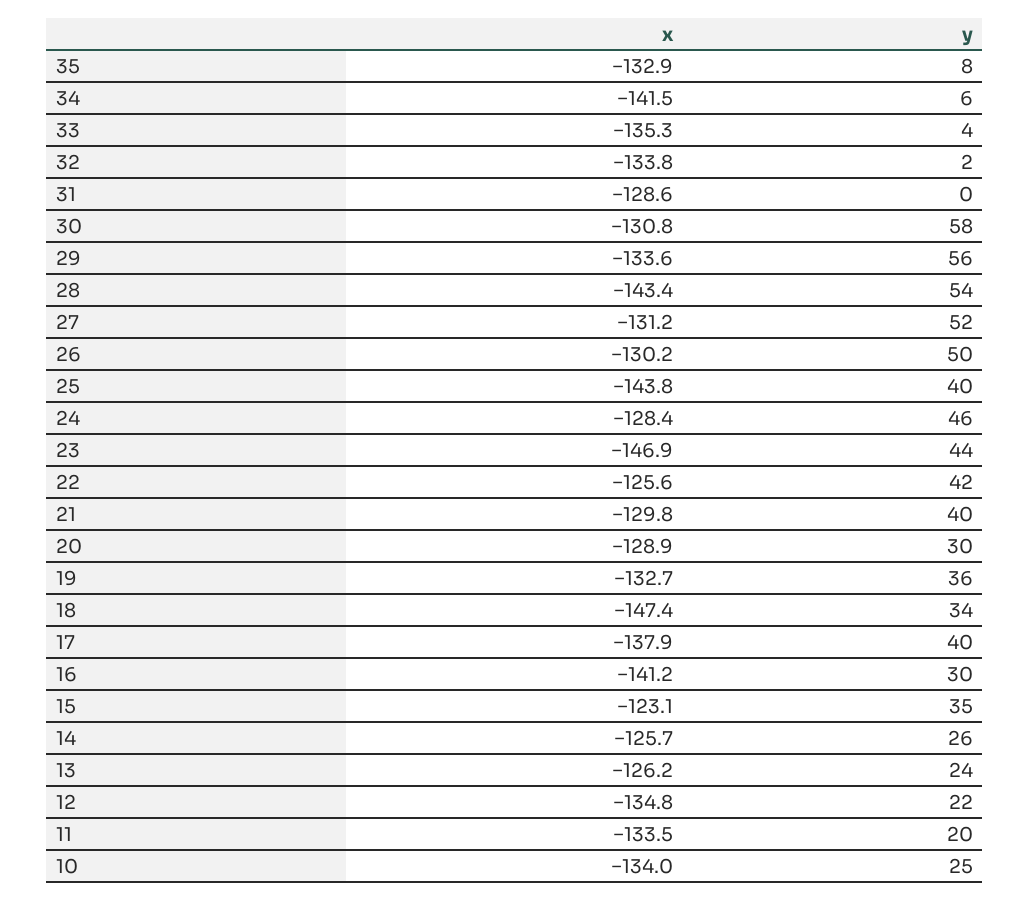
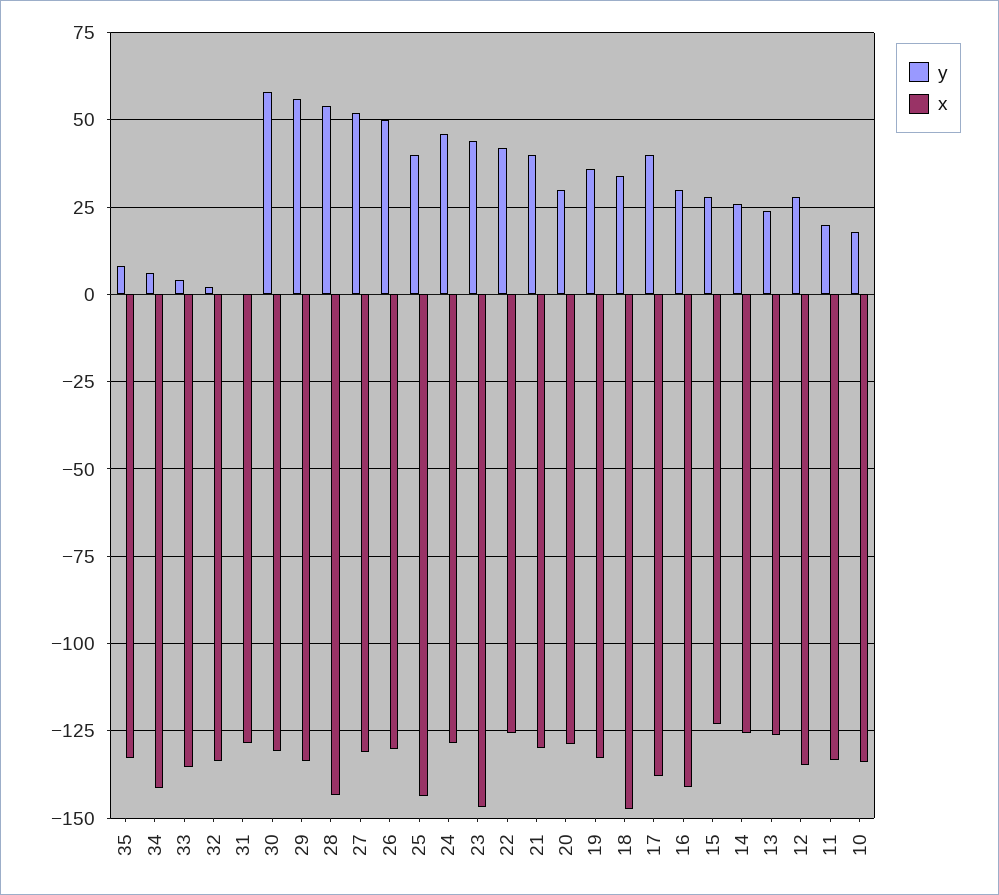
y, 15: 35 -> 27.5
y, 12: 22 -> 27.5
y, 10: 25 -> 17.5

